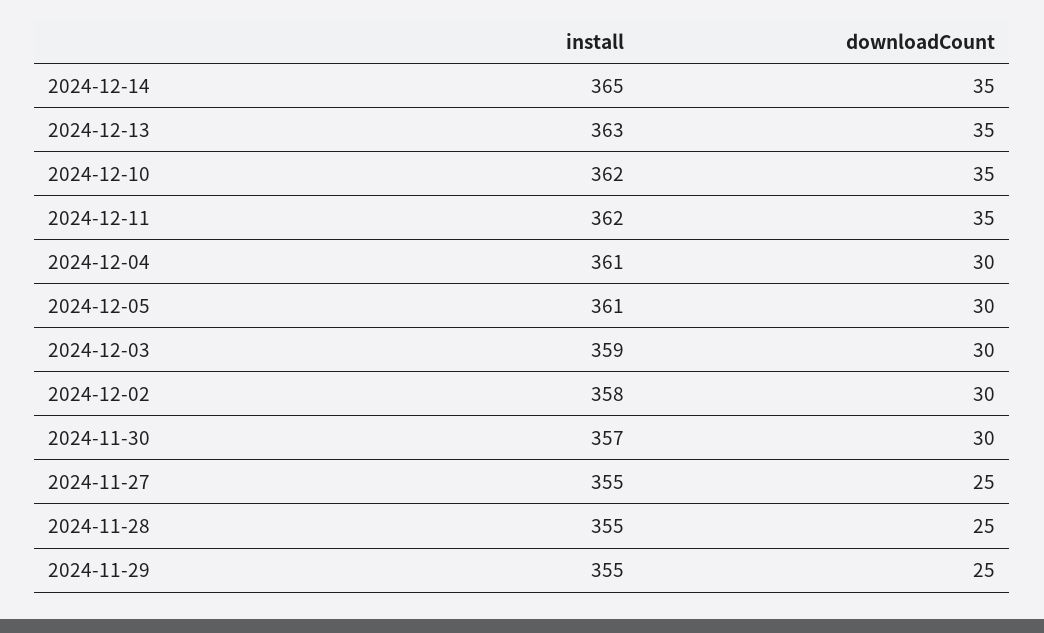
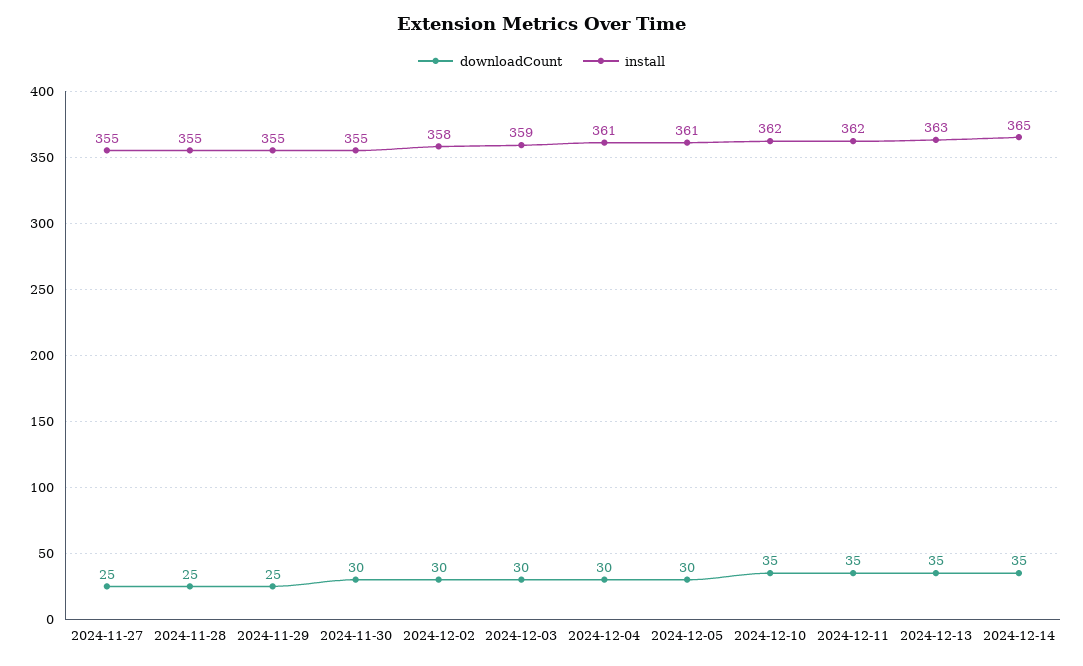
install, 2024-11-30: 357 -> 355

